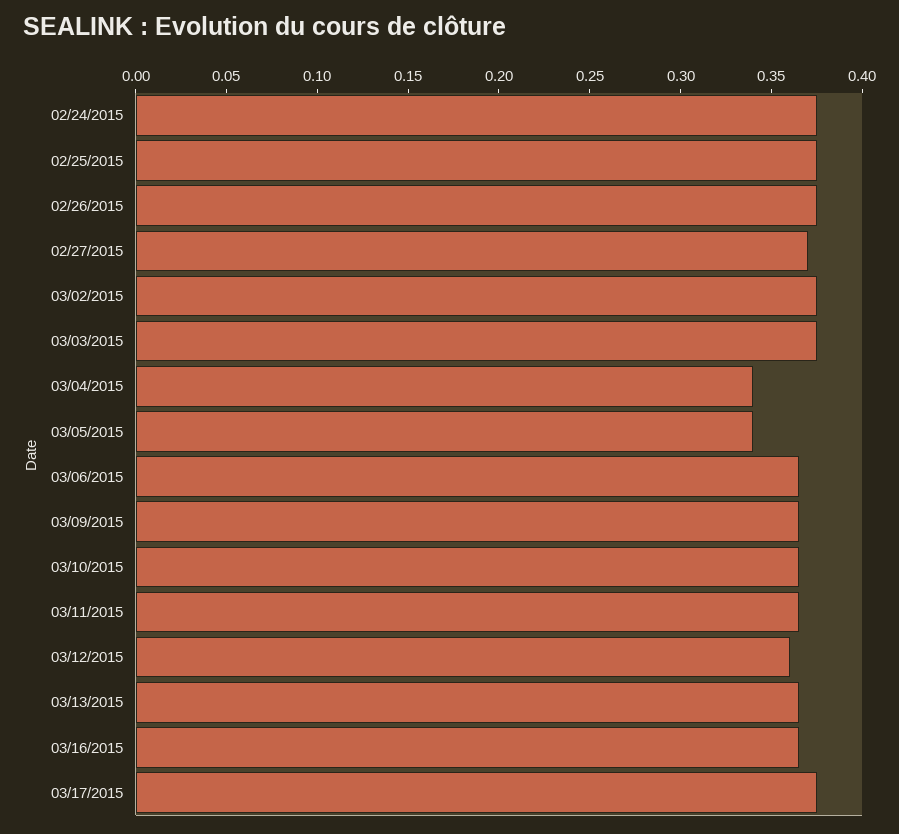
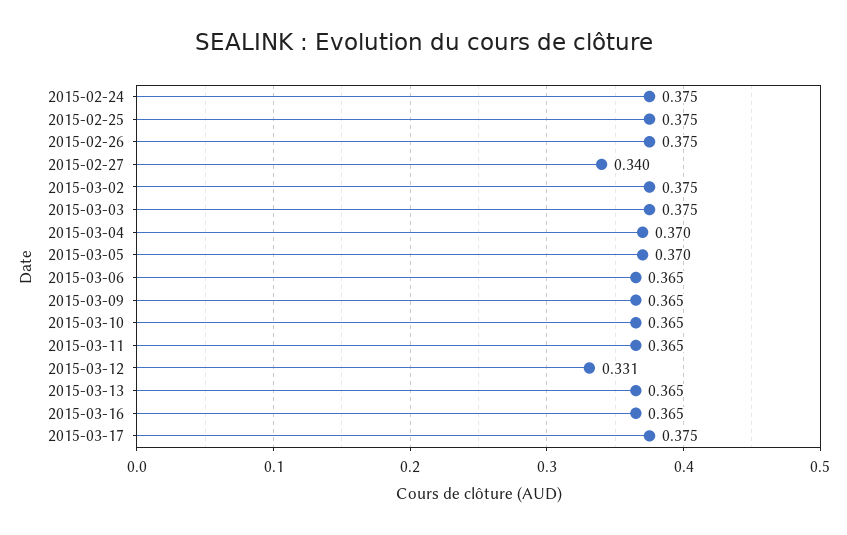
02/27/2015: 0.37 -> 0.34
03/04/2015: 0.34 -> 0.37
03/05/2015: 0.34 -> 0.37
03/12/2015: 0.36 -> 0.331

